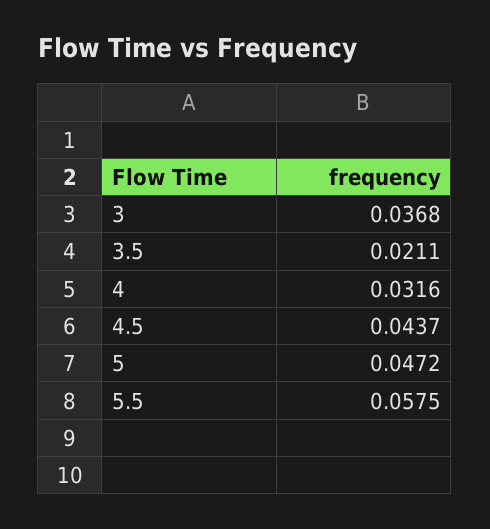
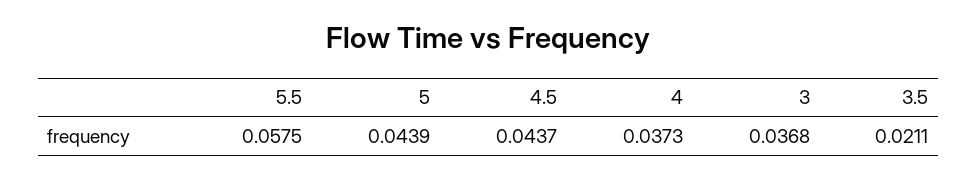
4: 0.0316 -> 0.0373
5: 0.0472 -> 0.0439

